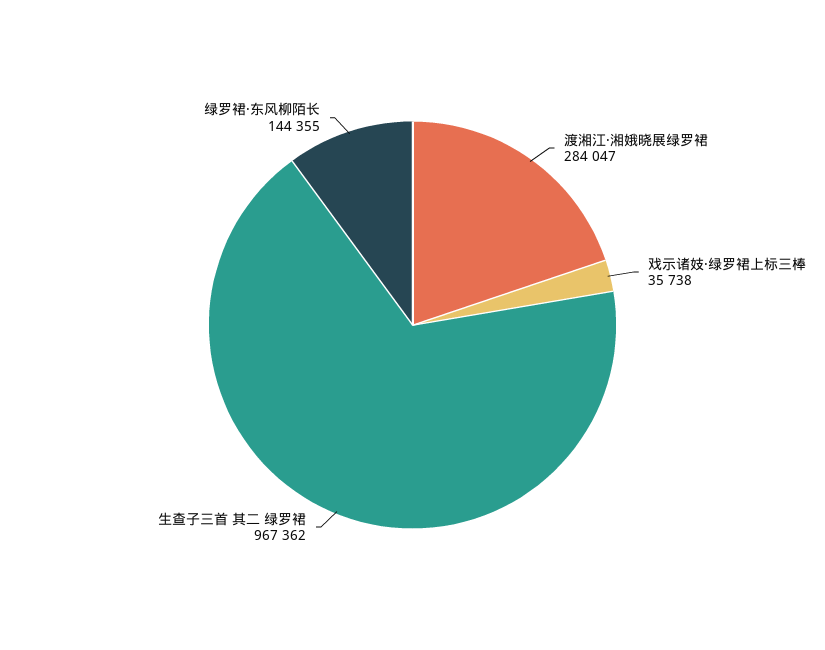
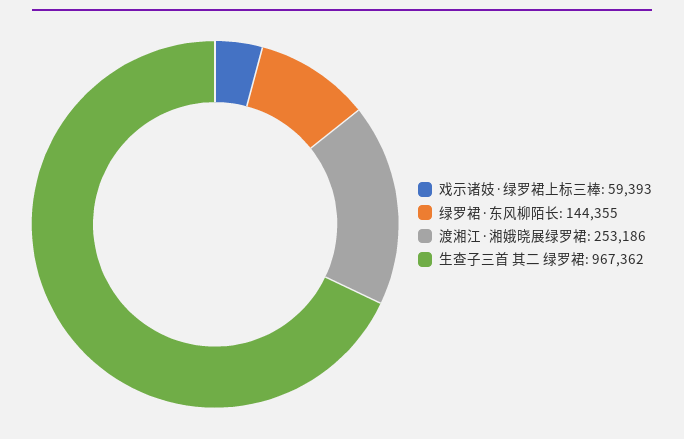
渡湘江·湘娥晓展绿罗裙: 284047 -> 253186
戏示诸妓·绿罗裙上标三棒: 35738 -> 59393

